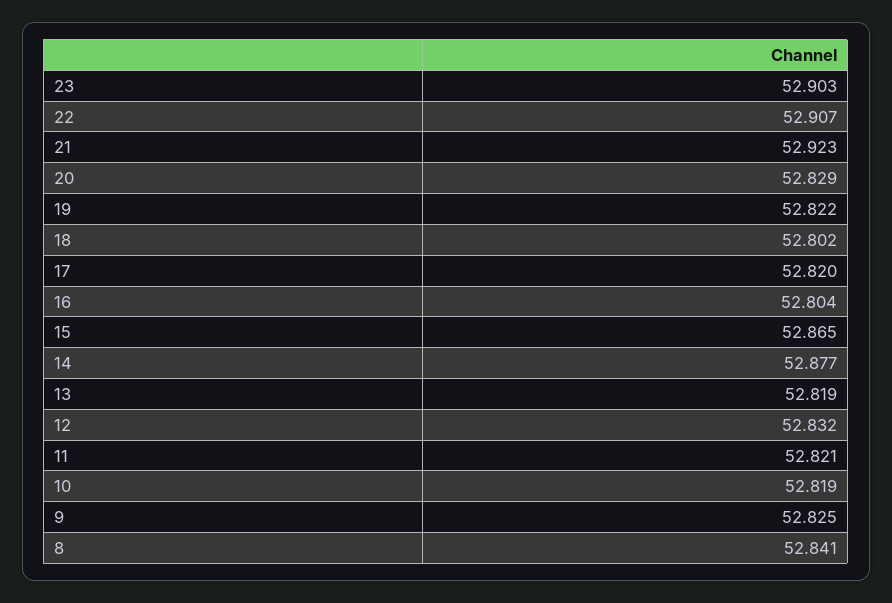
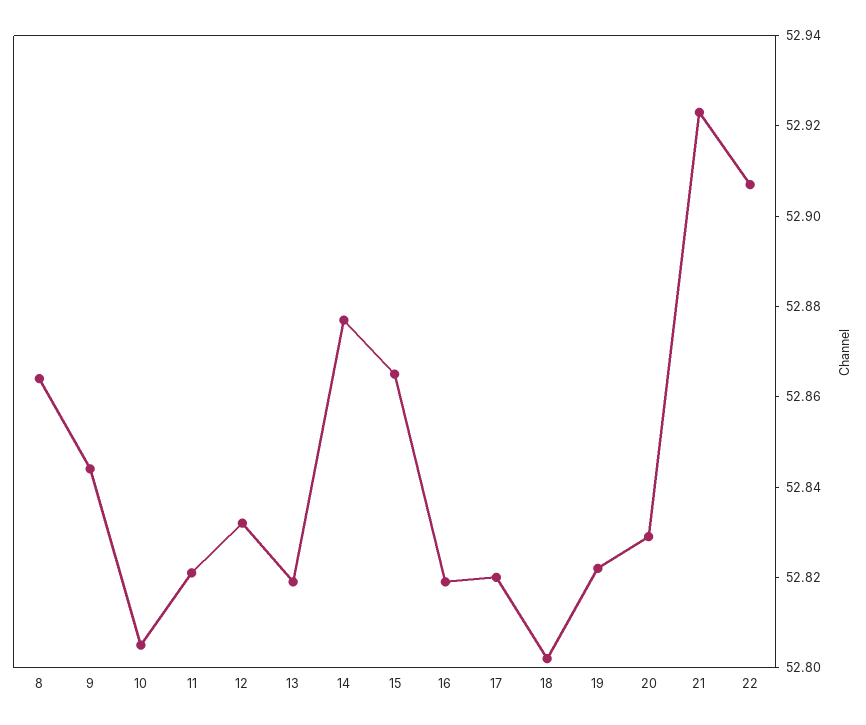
23: 52.903 -> none
16: 52.804 -> 52.82
10: 52.819 -> 52.805
9: 52.825 -> 52.845
8: 52.841 -> 52.865

